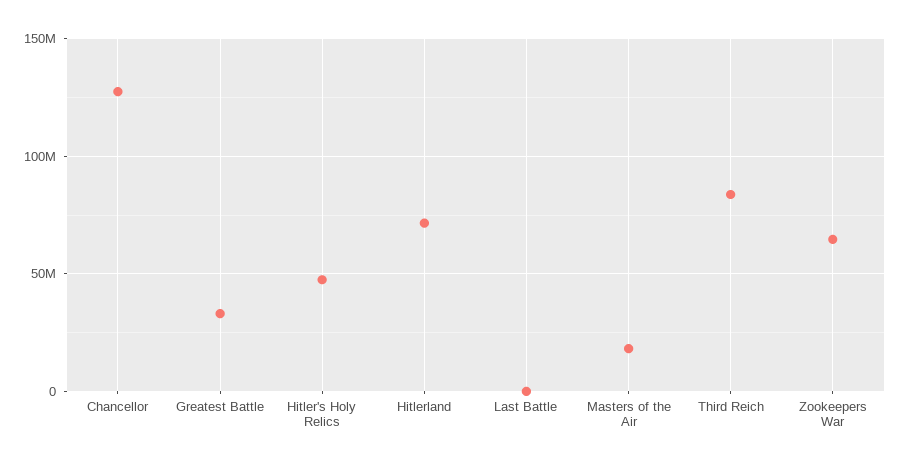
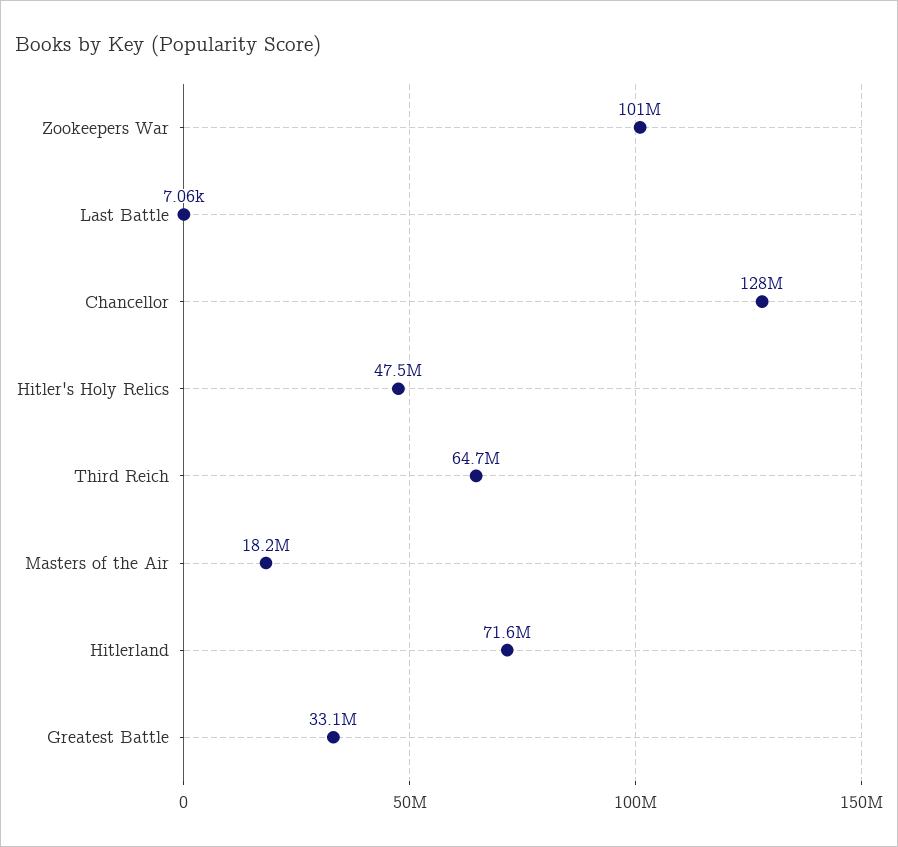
Third Reich: 85000000 -> 64700000
Zookeepers War: 65000000 -> 101000000

